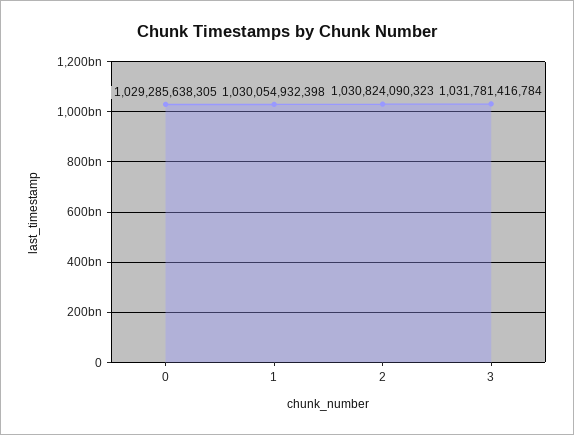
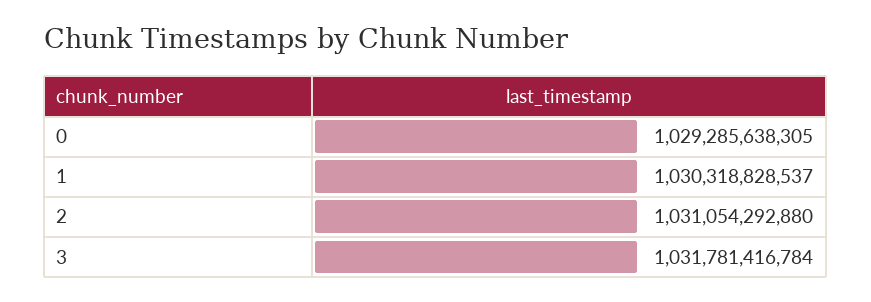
1: 1030054932398 -> 1030318828537
2: 1030824090323 -> 1031054292880

